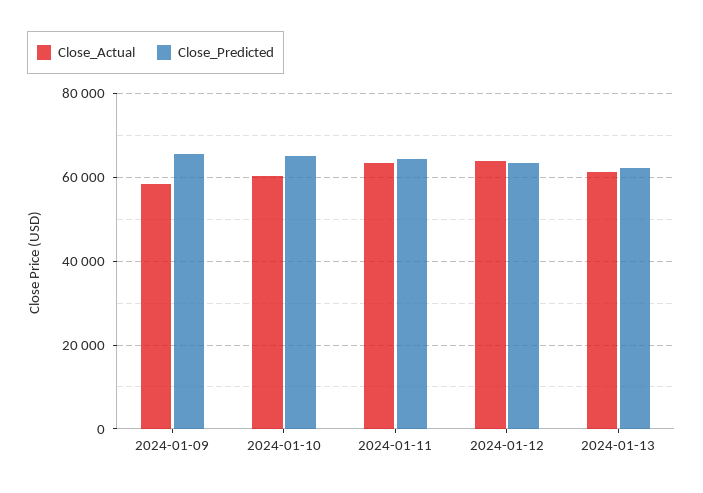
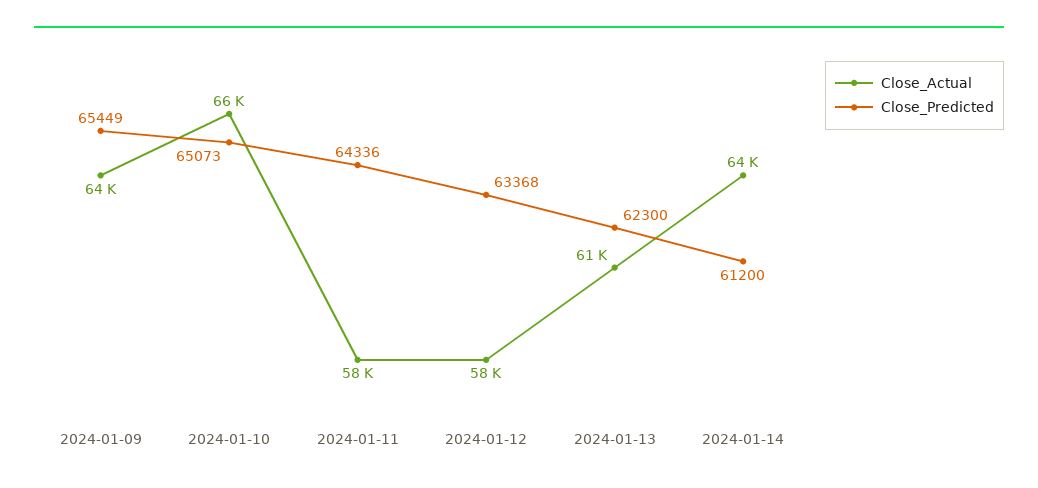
Close_Actual, 2024-01-09: 58000 -> 64000
Close_Actual, 2024-01-10: 60000 -> 66000
Close_Actual, 2024-01-11: 64000 -> 58000
Close_Actual, 2024-01-12: 64000 -> 58000
Close_Actual, 2024-01-14: none -> 64000
Close_Predicted, 2024-01-14: none -> 61200

